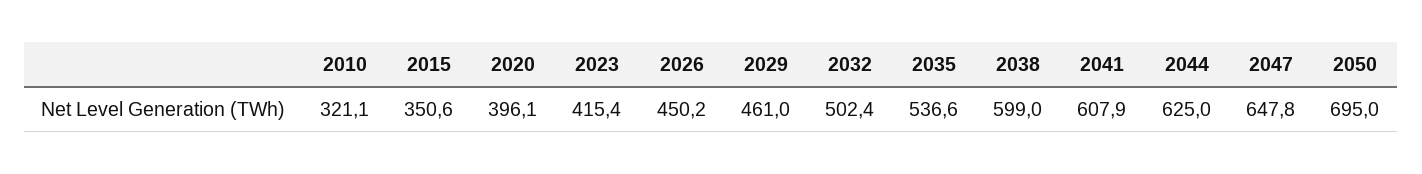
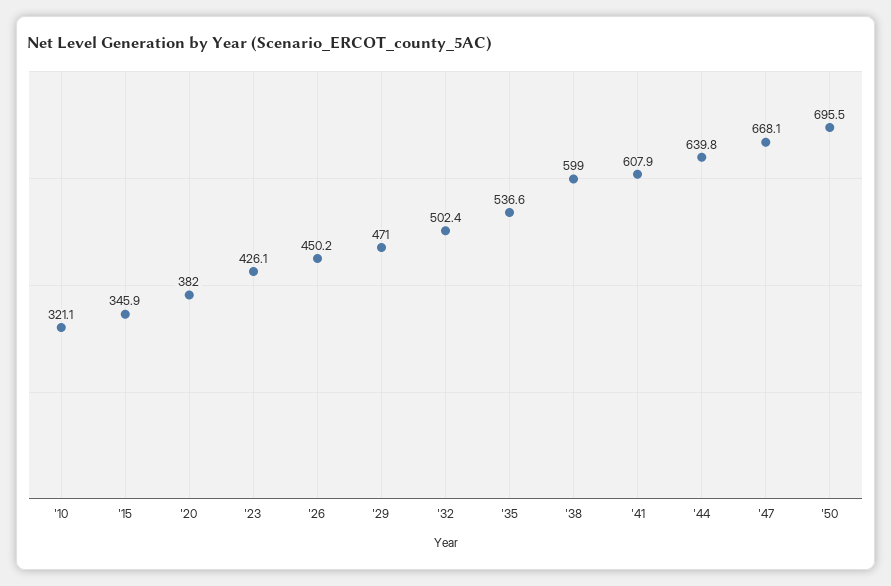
2015: 350.6 -> 345.9
2020: 396.1 -> 382
2023: 415.4 -> 426.1
2029: 461 -> 471
2044: 625 -> 639.8
2047: 647.8 -> 668.1
2050: 695 -> 695.5

